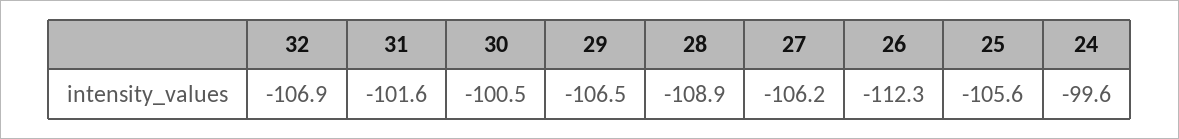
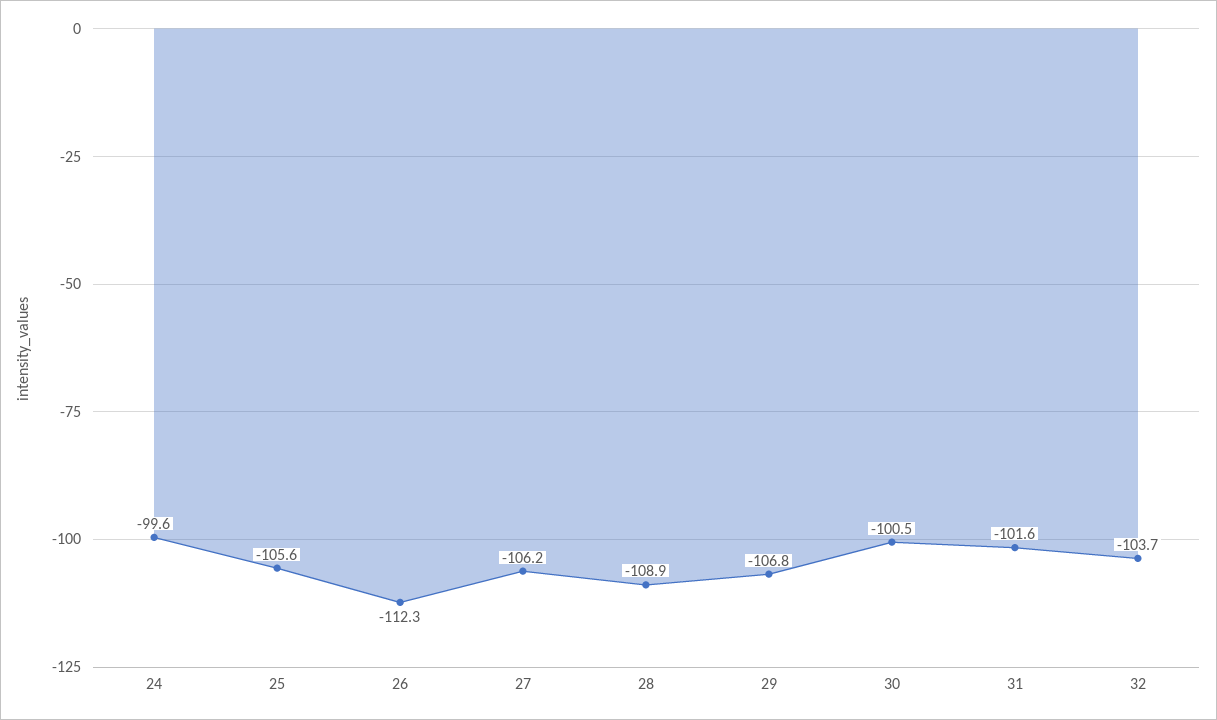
32: -106.9 -> -103.7
29: -106.5 -> -106.8

